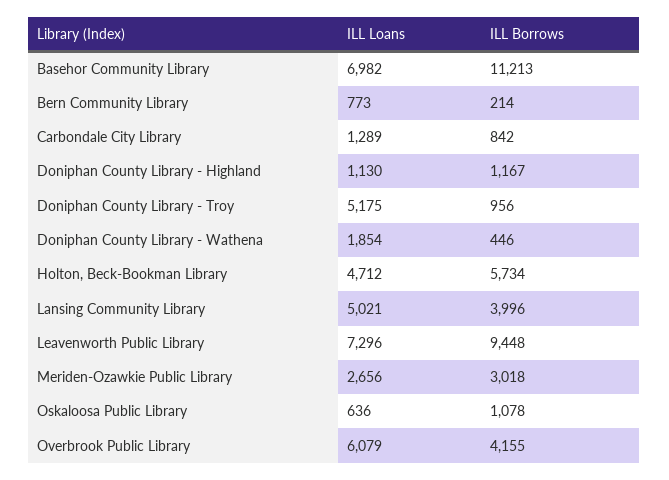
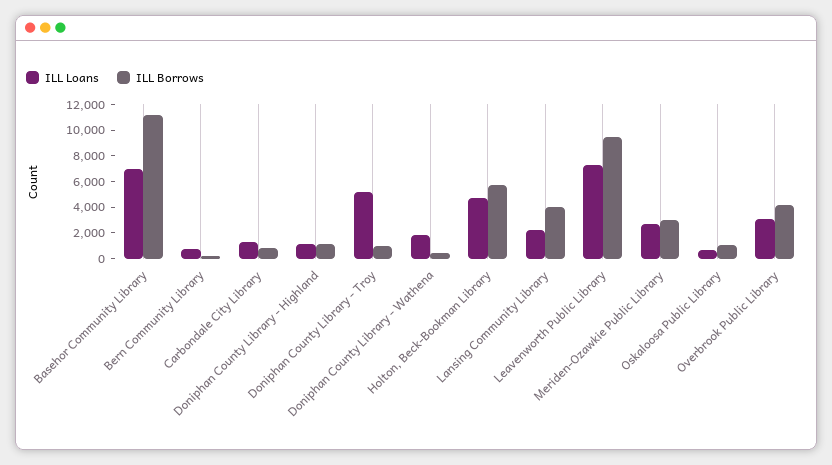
ILL Loans, Lansing Community Library: 5021 -> 2000
ILL Loans, Overbrook Public Library: 6079 -> 3000

